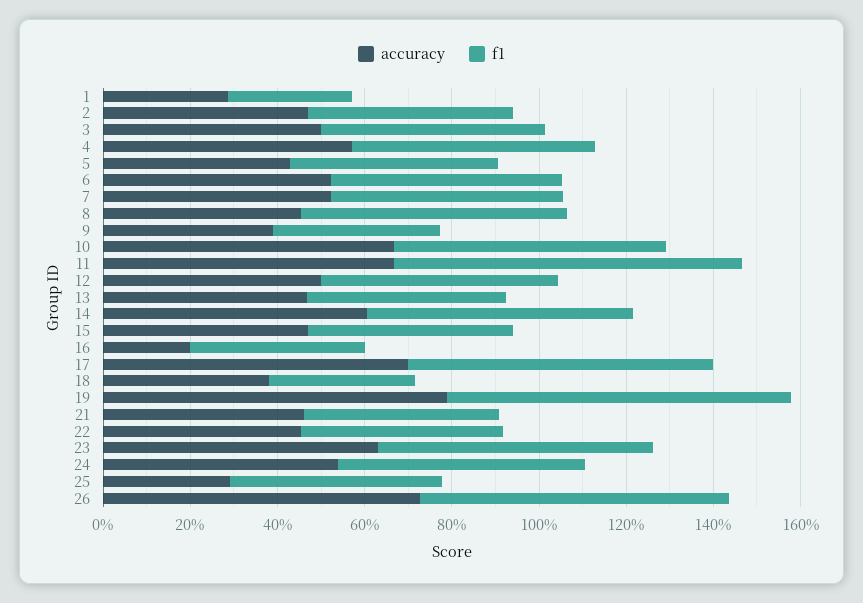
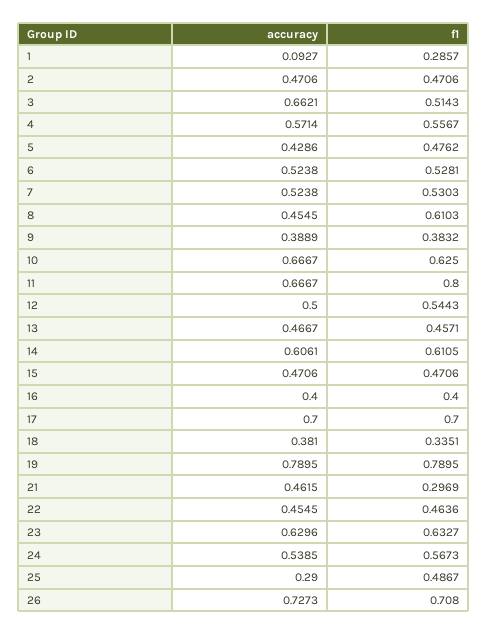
accuracy, 1: 0.3 -> 0.0927
accuracy, 3: 0.5 -> 0.6621
accuracy, 16: 0.2 -> 0.4
f1, 21: 0.45 -> 0.2969

